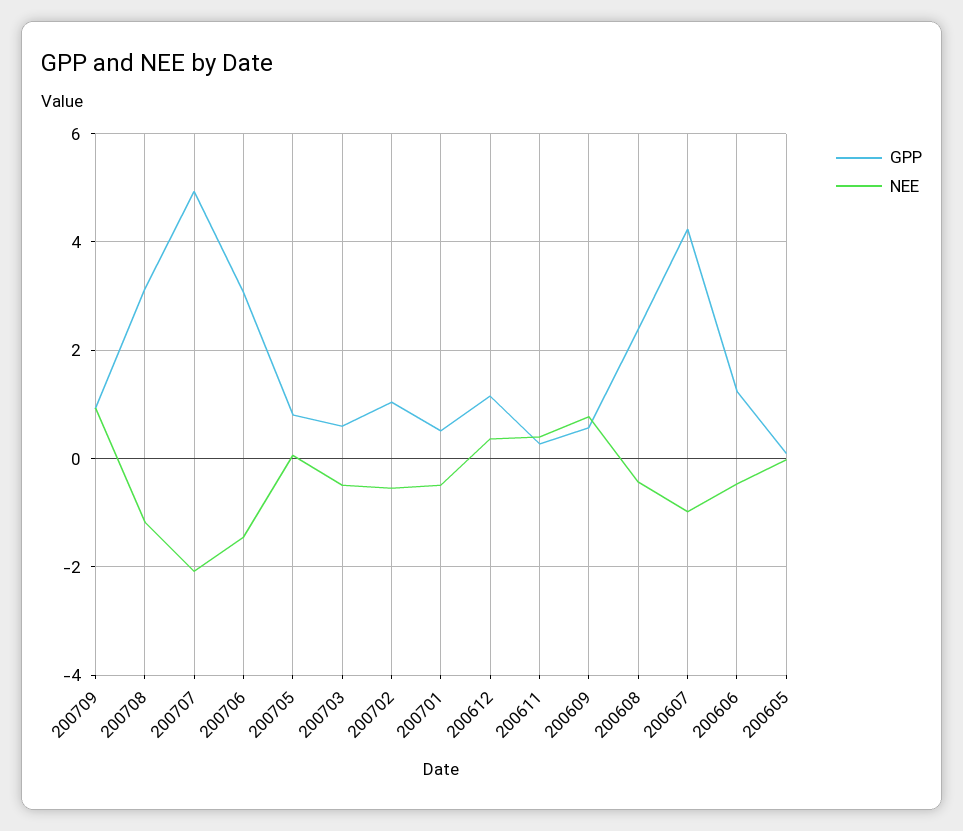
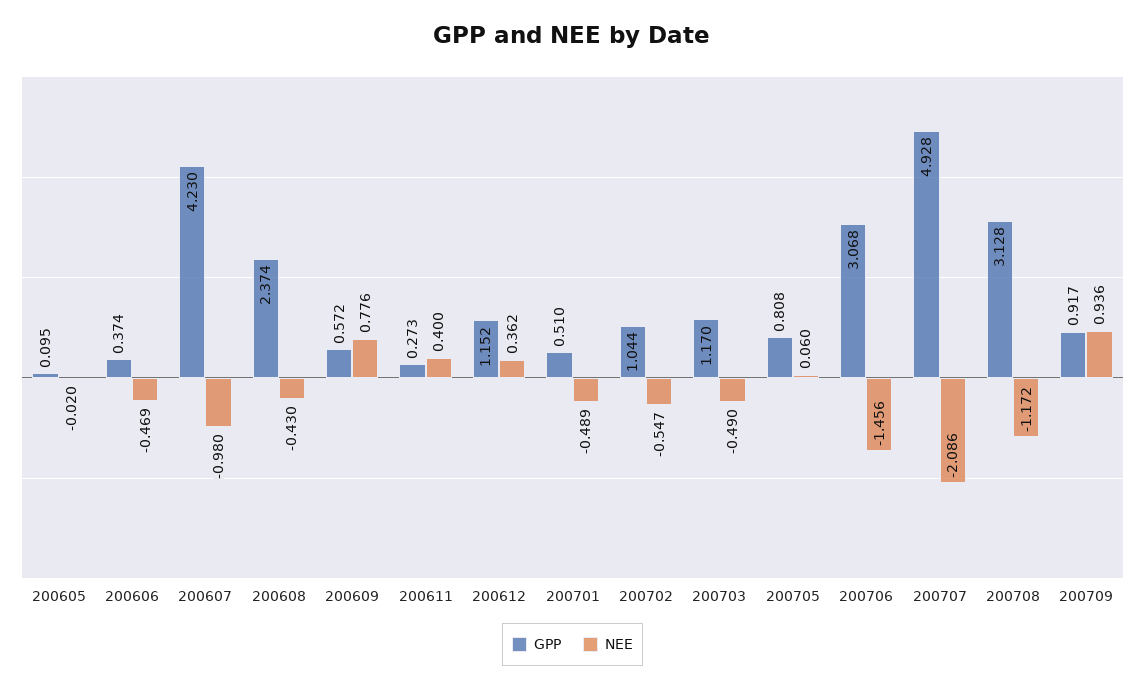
GPP, 200703: 0.6 -> 1.17
GPP, 200606: 1.2 -> 0.374

